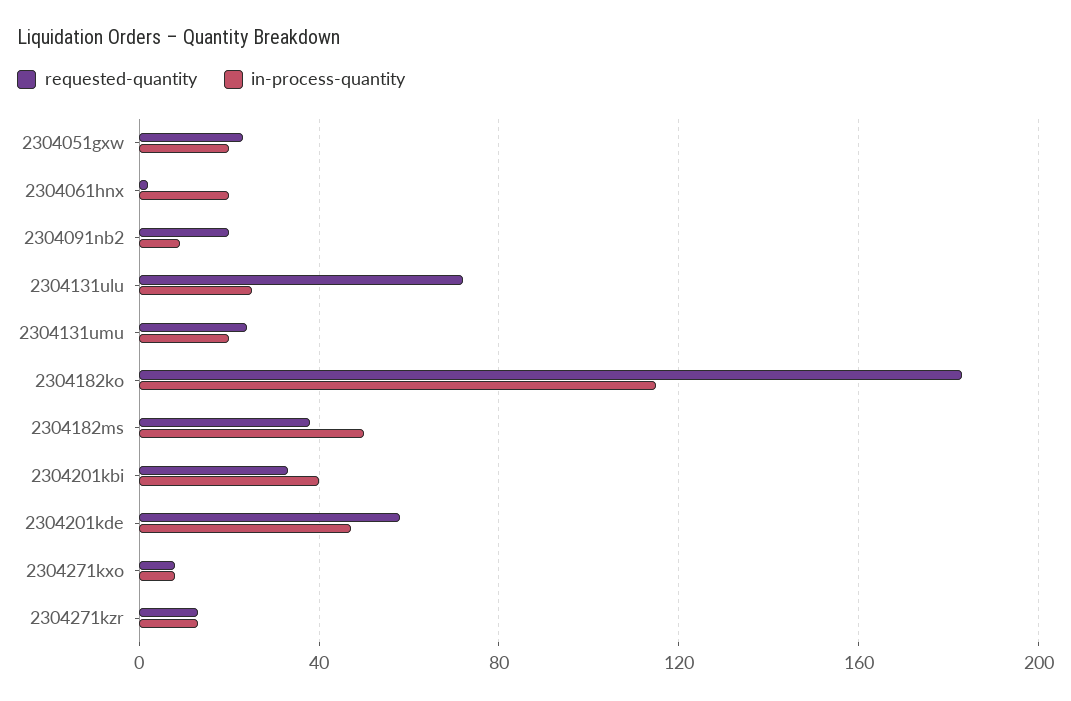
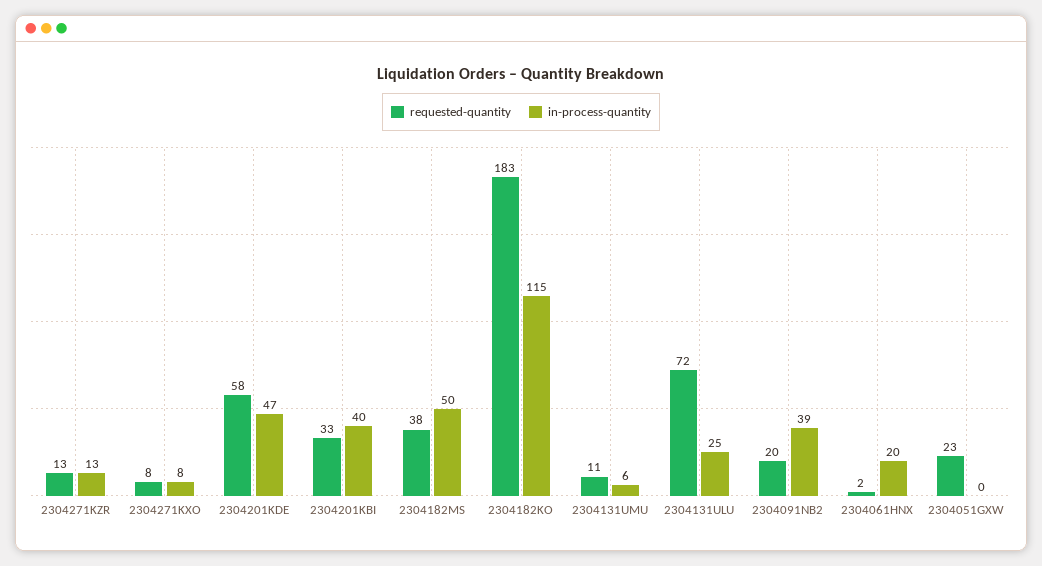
in-process-quantity, 2304051gxw: 20 -> 0
in-process-quantity, 2304091nb2: 10 -> 39
requested-quantity, 2304131umu: 25 -> 11
in-process-quantity, 2304131umu: 20 -> 6

